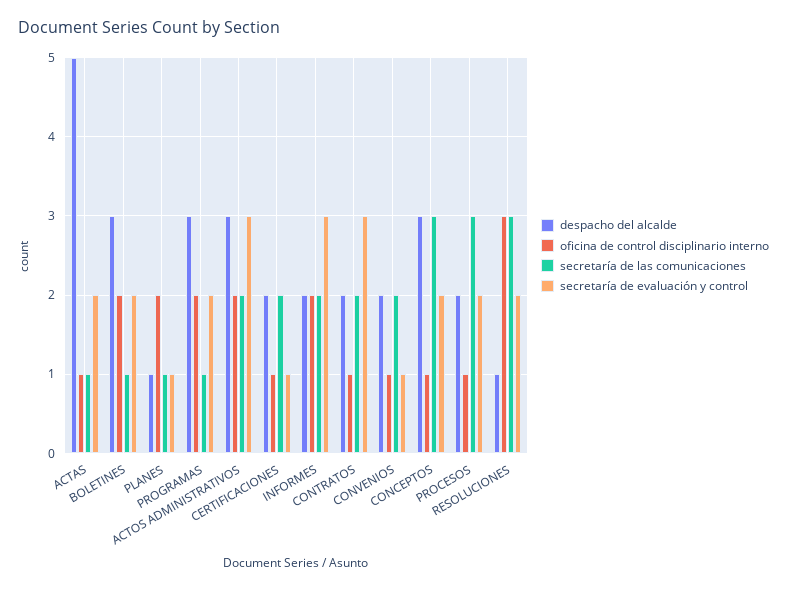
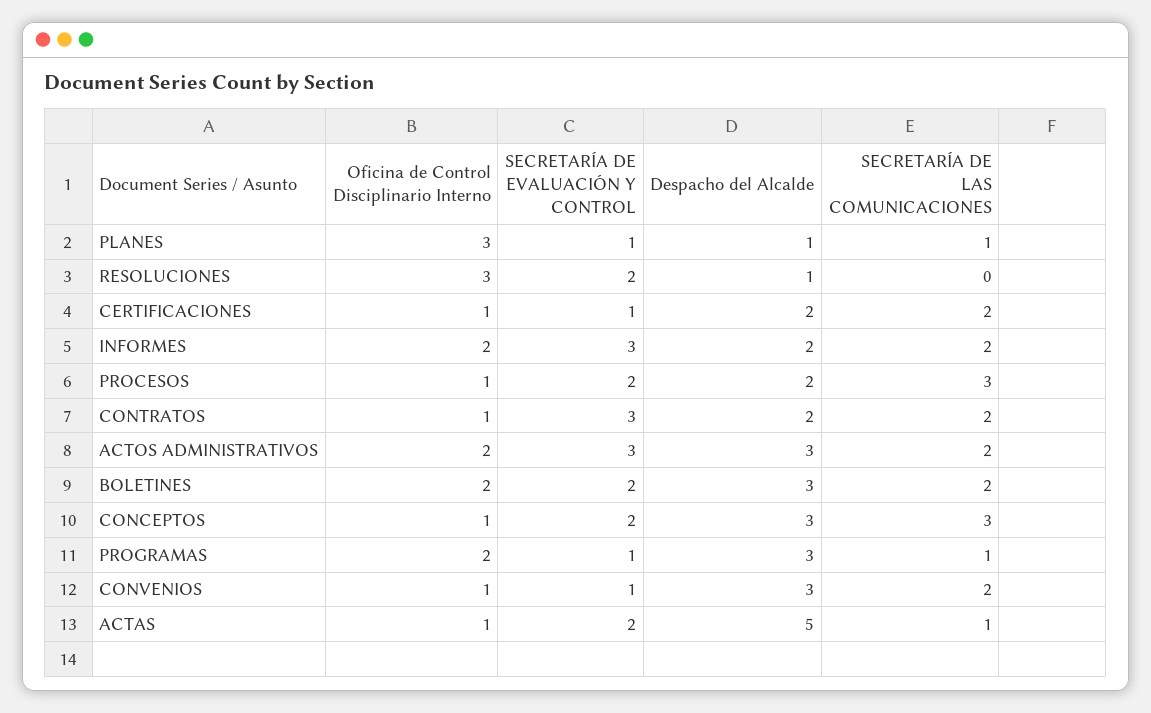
secretaría de las comunicaciones, BOLETINES: 1 -> 2
oficina de control disciplinario interno, PLANES: 2 -> 3
secretaría de evaluación y control, PROGRAMAS: 2 -> 1
despacho del alcalde, CONVENIOS: 2 -> 3
secretaría de las comunicaciones, RESOLUCIONES: 3 -> 0

